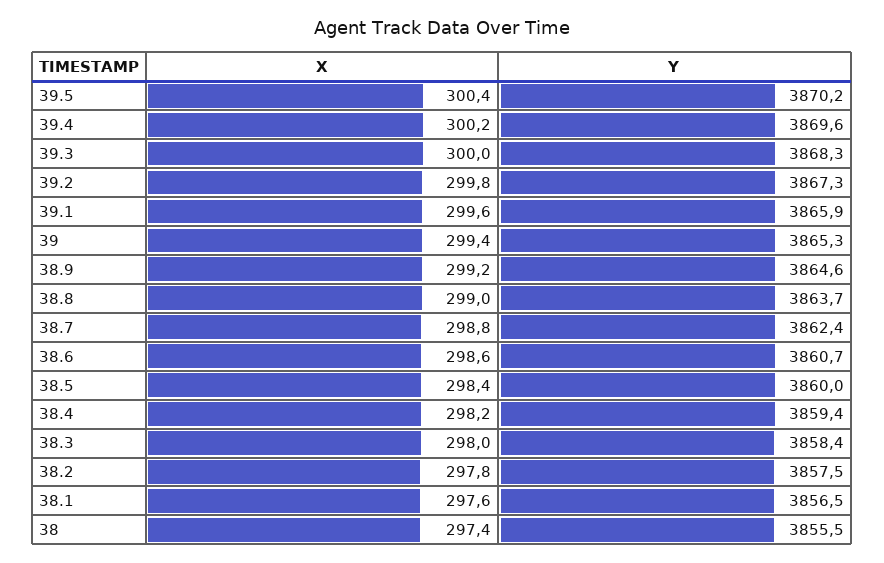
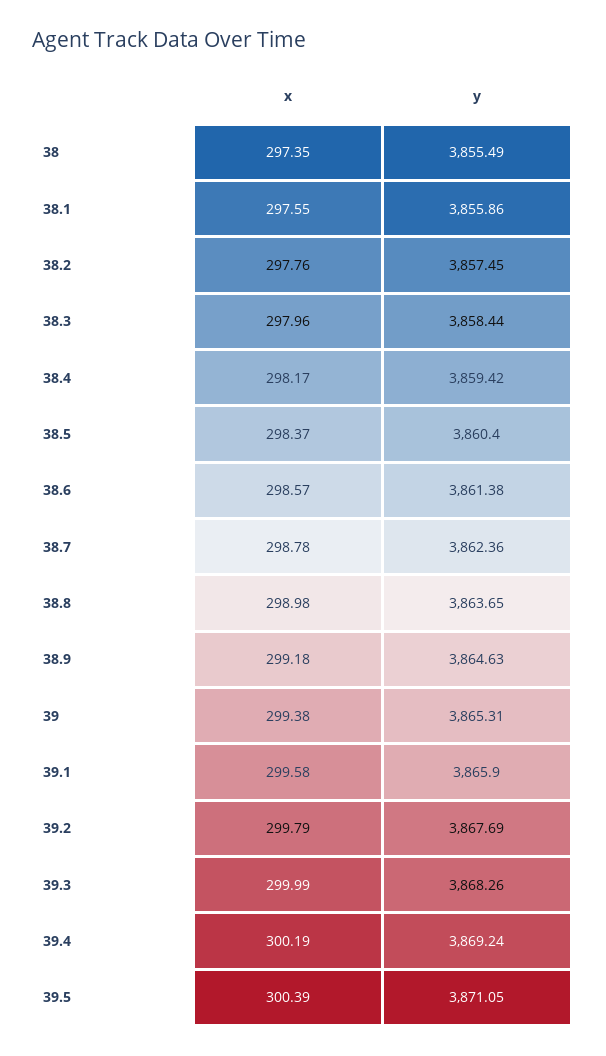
Y, 39.5: 3870.2 -> 3871.05
Y, 39.4: 3869.6 -> 3869.24
Y, 39.2: 3867.3 -> 3867.69
Y, 38.6: 3860.7 -> 3861.38
Y, 38.5: 3860 -> 3860.4
Y, 38.1: 3856.5 -> 3855.86

